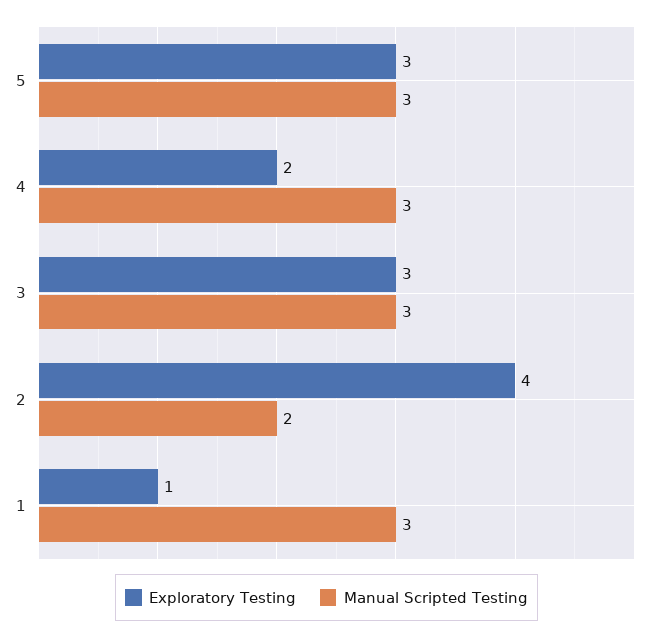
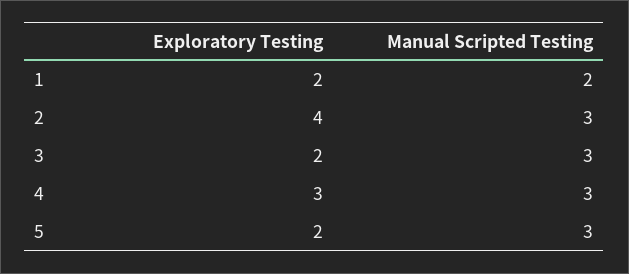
Exploratory Testing, 5: 3 -> 2
Exploratory Testing, 4: 2 -> 3
Exploratory Testing, 3: 3 -> 2
Manual Scripted Testing, 2: 2 -> 3
Exploratory Testing, 1: 1 -> 2
Manual Scripted Testing, 1: 3 -> 2

